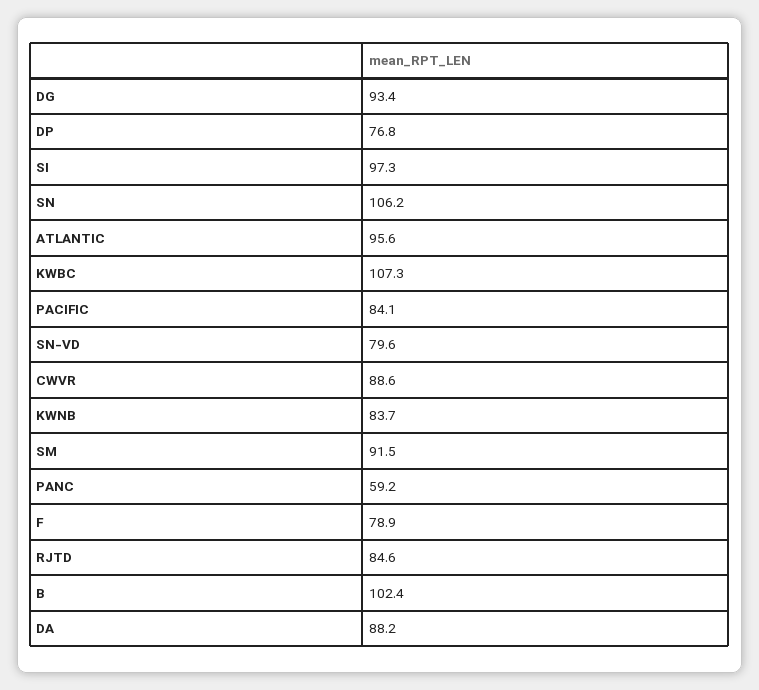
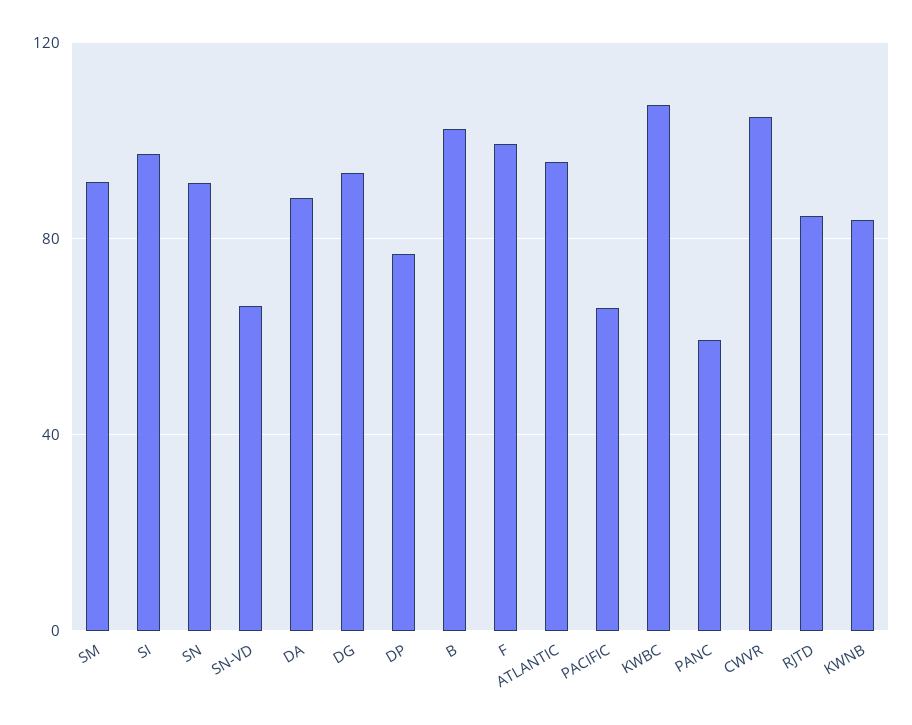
SN: 106.2 -> 90
PACIFIC: 84.1 -> 65
SN-VD: 79.6 -> 65
CWVR: 88.6 -> 105
F: 78.9 -> 100

